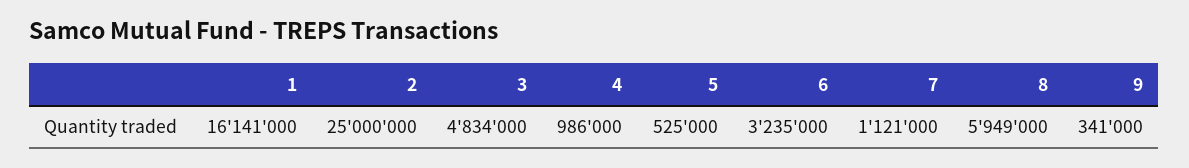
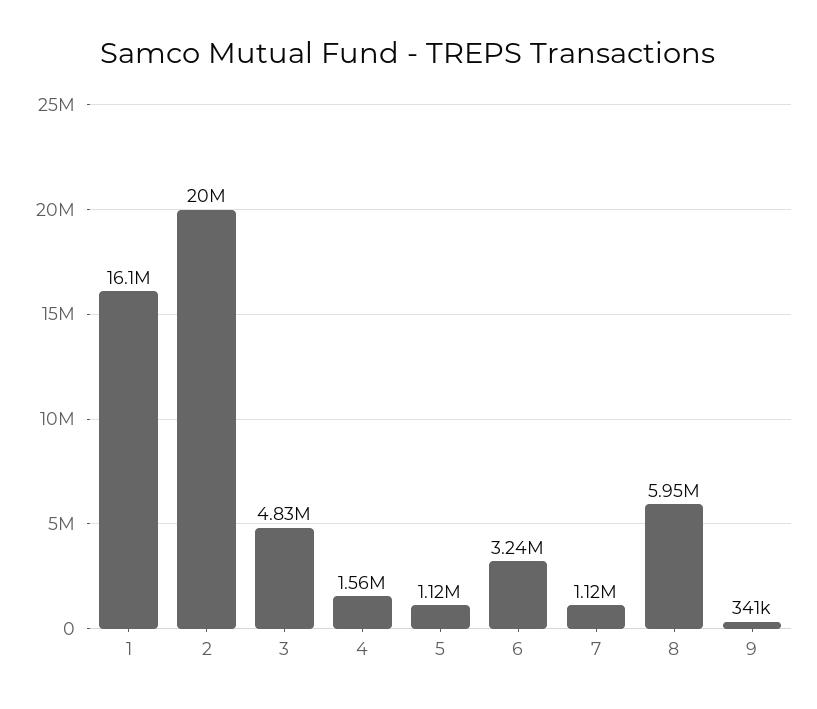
2: 25000000 -> 20000000
4: 986000 -> 1560000
5: 525000 -> 1120000

